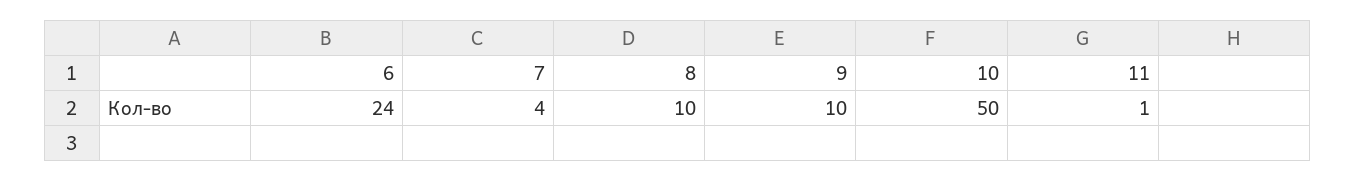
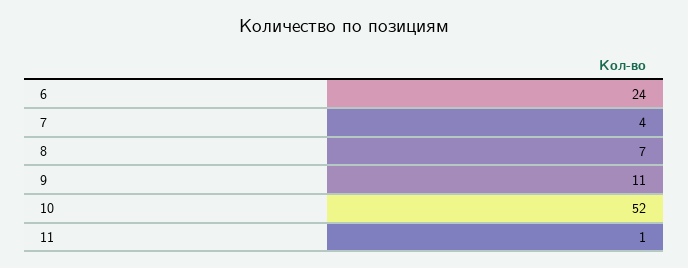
8: 10 -> 7
9: 10 -> 11
10: 50 -> 52

